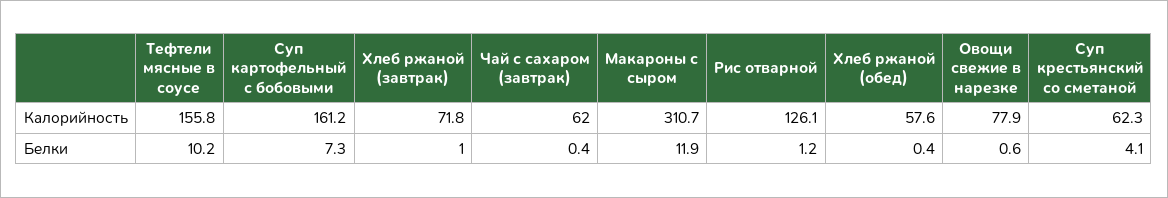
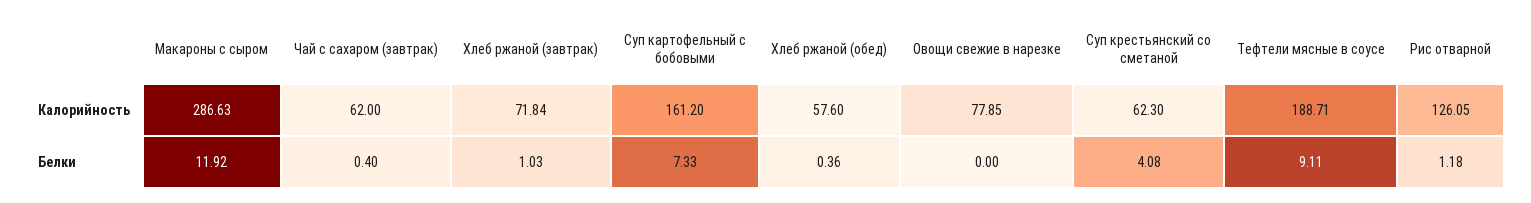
Тефтели мясные в соусе, Калорийность: 155.8 -> 188.71
Макароны с сыром, Калорийность: 310.7 -> 286.63
Тефтели мясные в соусе, Белки: 10.2 -> 9.11
Овощи свежие в нарезке, Белки: 0.6 -> 0

